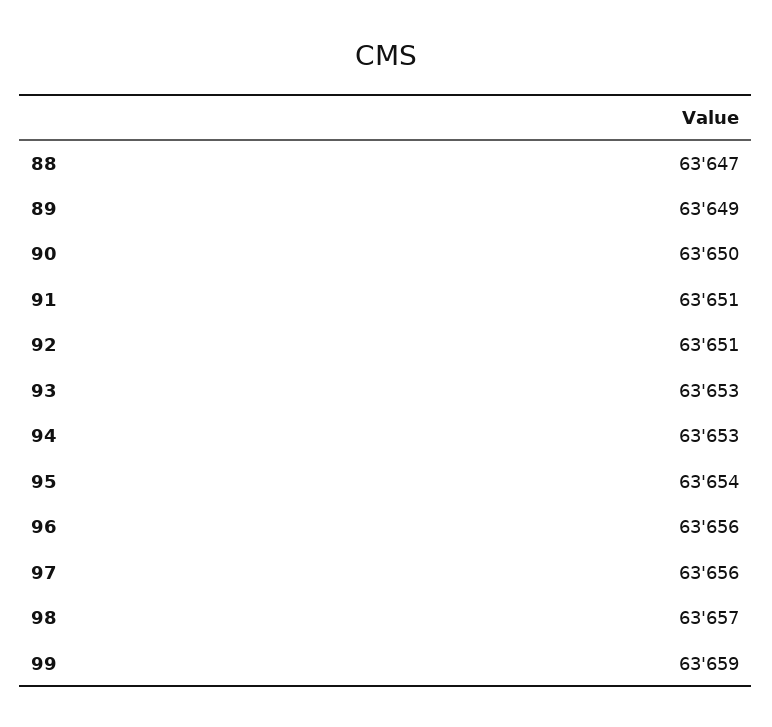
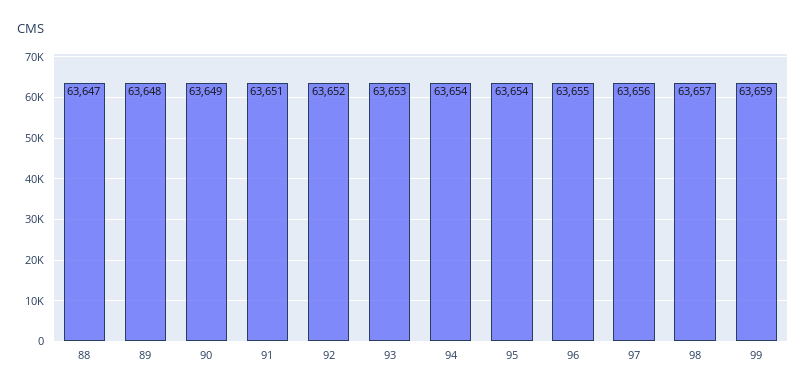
89: 63649 -> 63648
90: 63650 -> 63649
92: 63651 -> 63652
94: 63653 -> 63654
96: 63656 -> 63655

